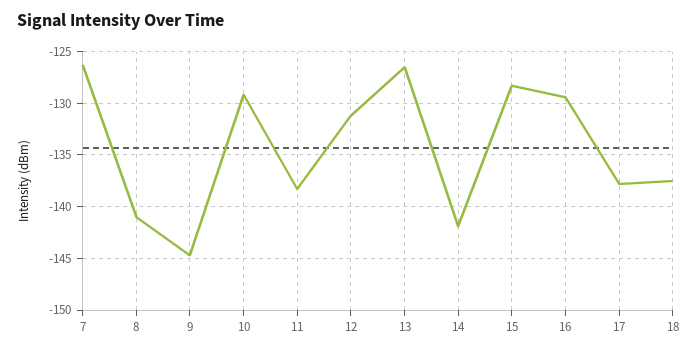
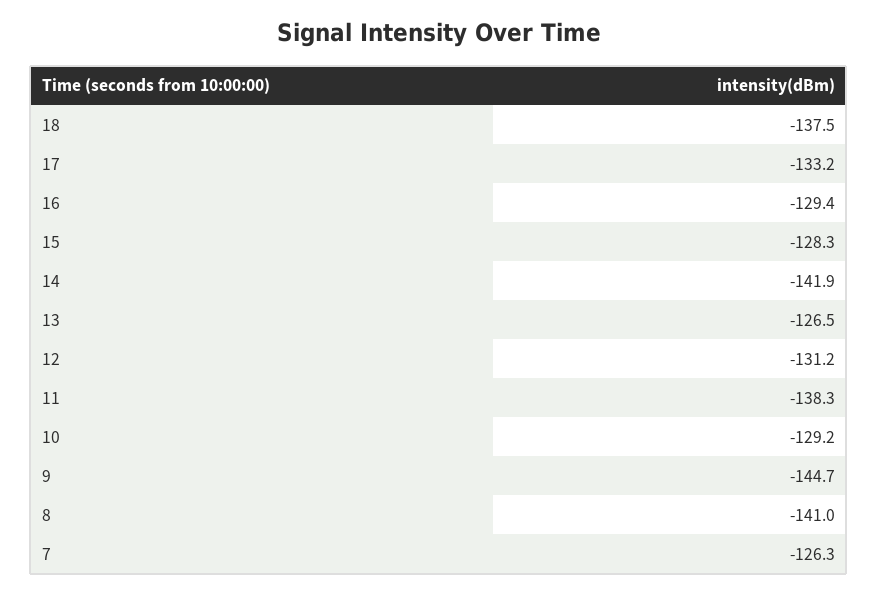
17: -138 -> -133.2

